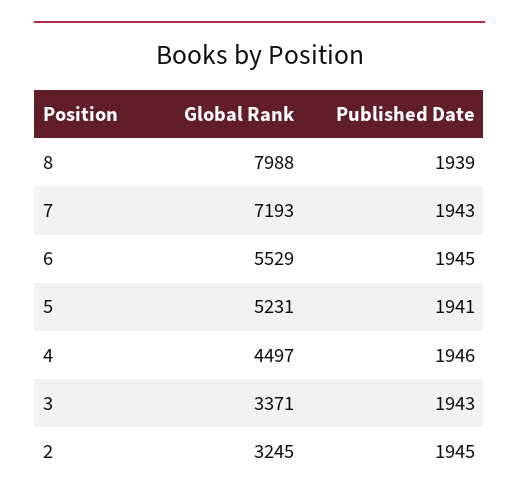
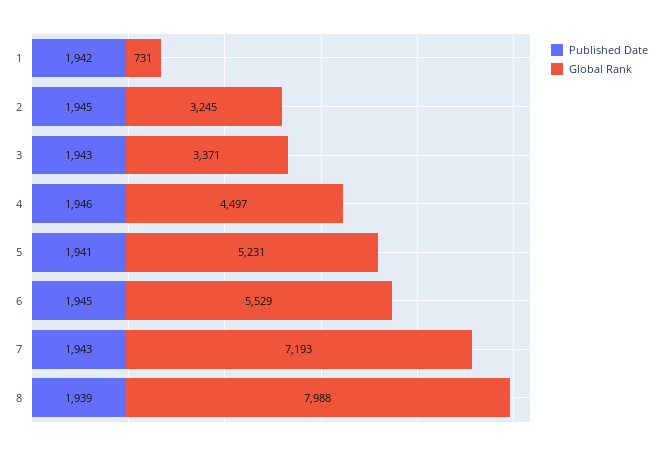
Published Date, 1: none -> 1942
Global Rank, 1: none -> 731

